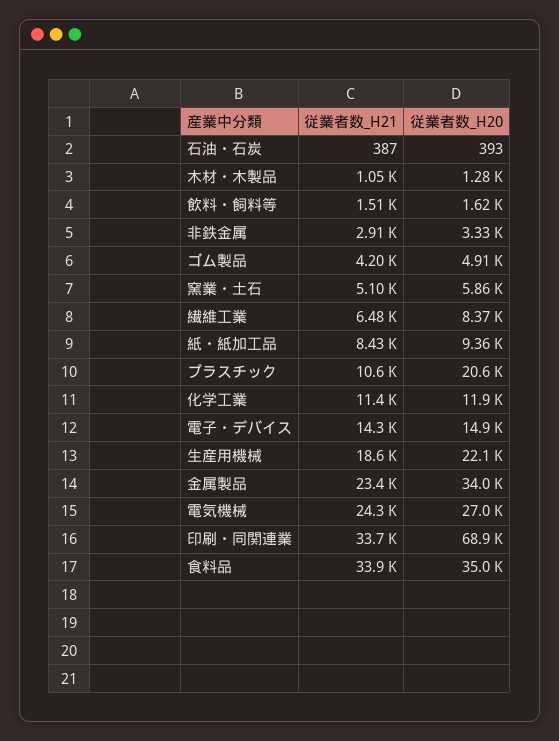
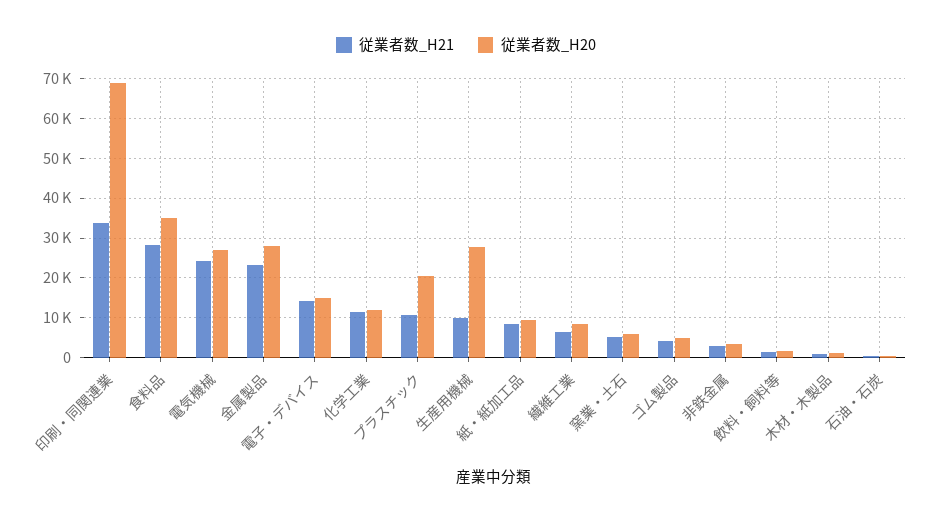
従業者数_H21, 生産用機械: 18600 -> 10000
従業者数_H20, 生産用機械: 22100 -> 28000
従業者数_H20, 金属製品: 34000 -> 28000
従業者数_H21, 食料品: 33900 -> 28000

